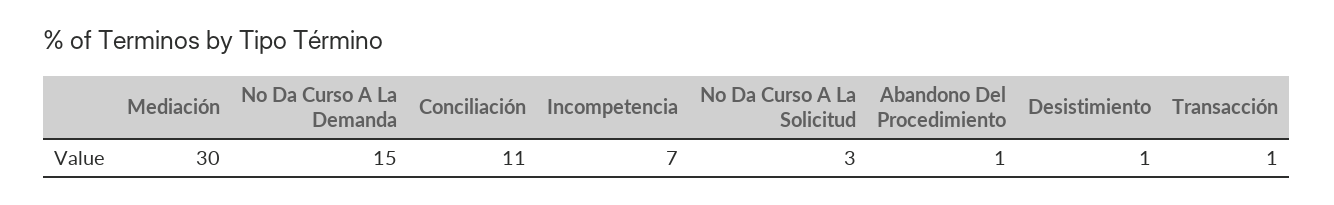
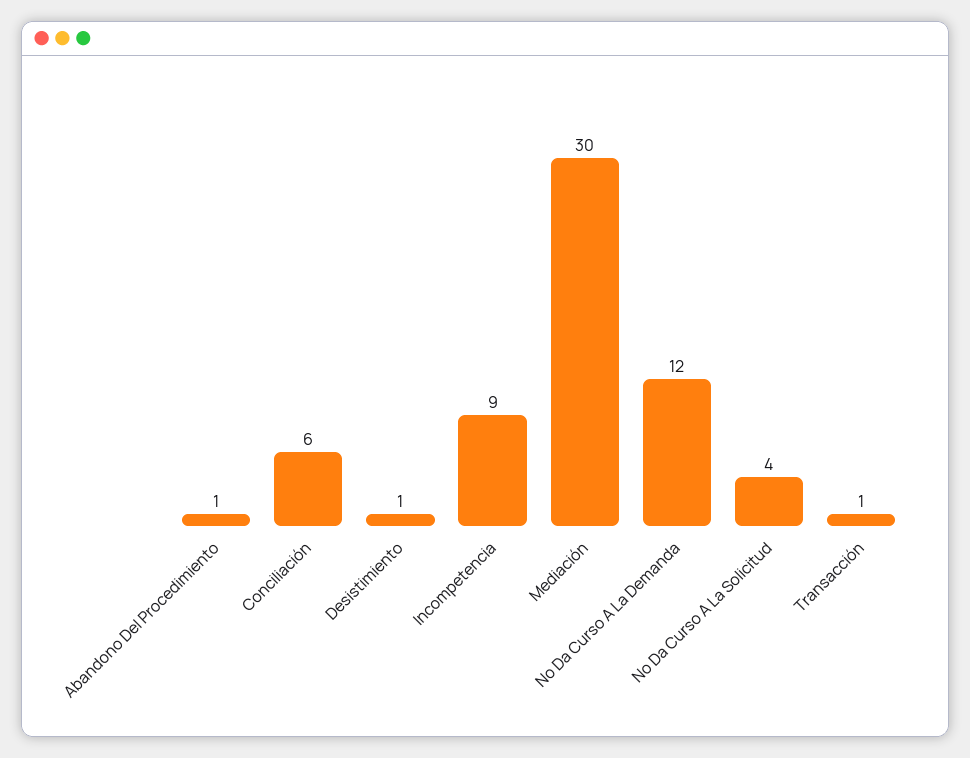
No Da Curso A La Demanda: 15 -> 12
Conciliación: 11 -> 6
Incompetencia: 7 -> 9
No Da Curso A La Solicitud: 3 -> 4

